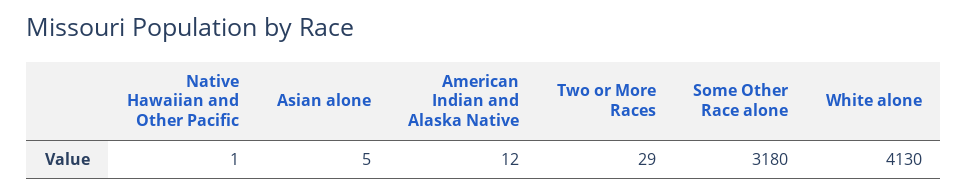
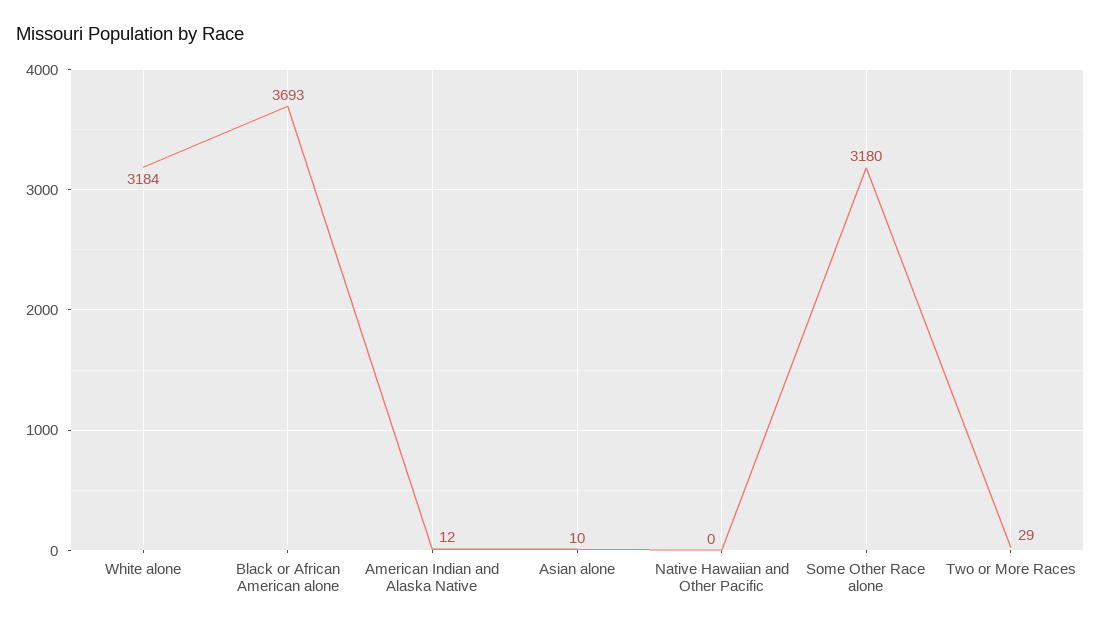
Native Hawaiian and Other Pacific: 1 -> 0
Asian alone: 5 -> 10
White alone: 4130 -> 3184
Black or African American alone: none -> 3693

